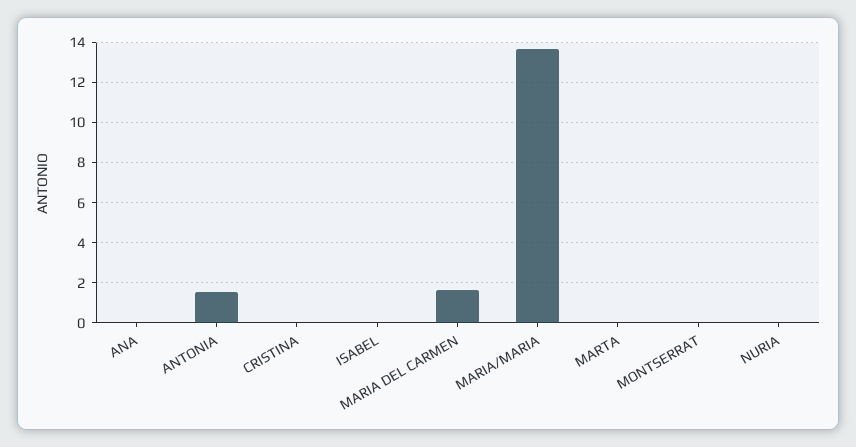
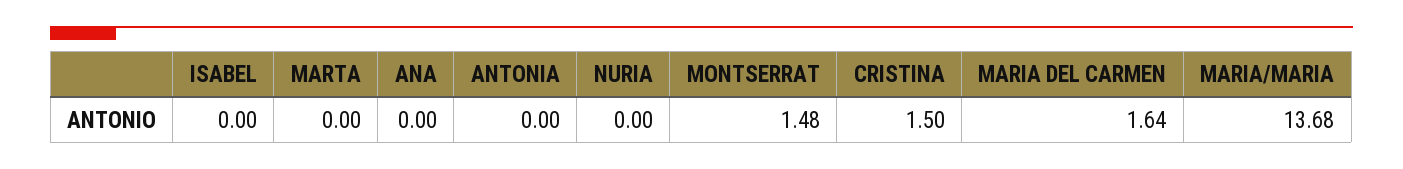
ANTONIA: 1.5 -> 0
CRISTINA: 0 -> 1.5
MONTSERRAT: 0 -> 1.48

